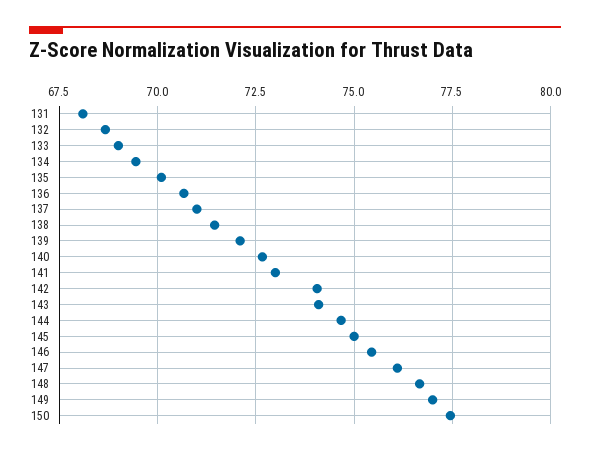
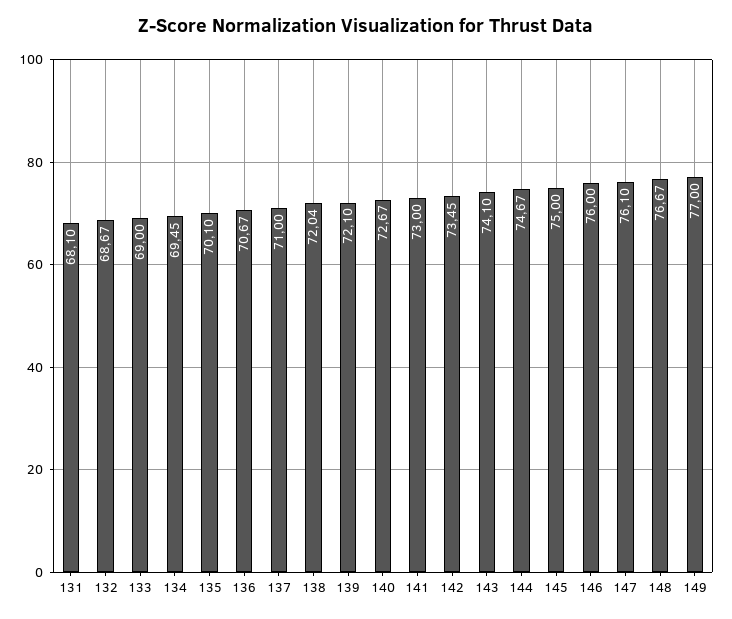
138: 71.5 -> 72.04
142: 74 -> 73.45
146: 75.5 -> 76
150: 77.5 -> none

